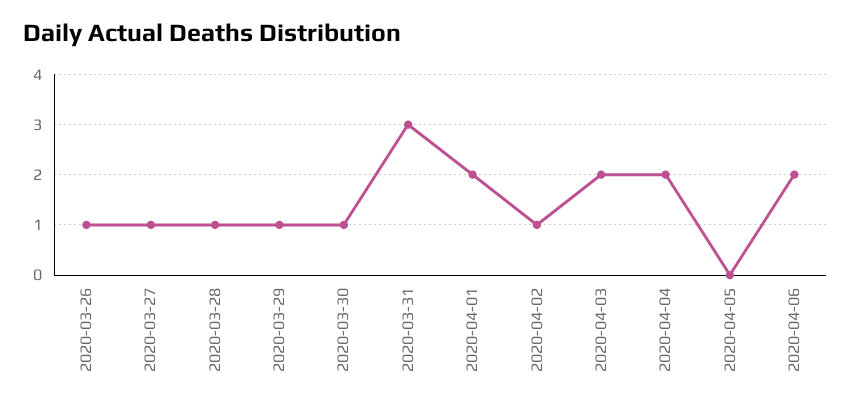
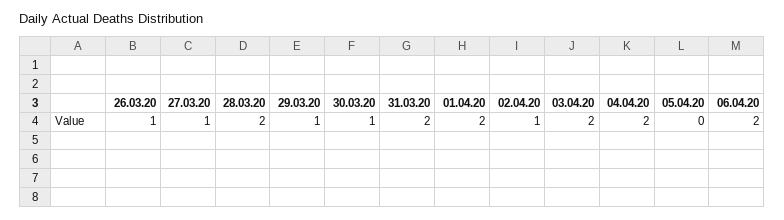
2020-03-28: 1 -> 2
2020-03-31: 3 -> 2

